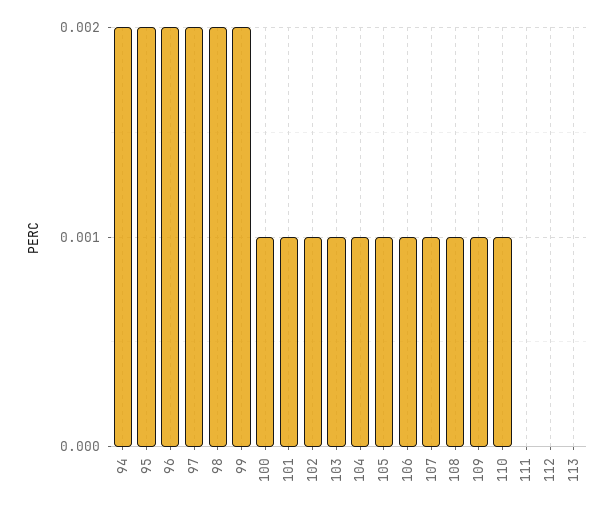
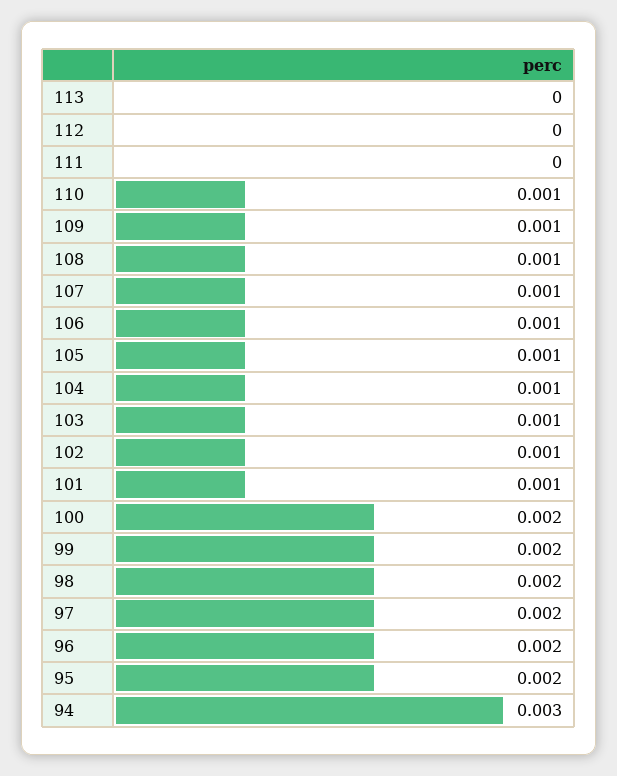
94: 0.002 -> 0.003
100: 0.001 -> 0.002

